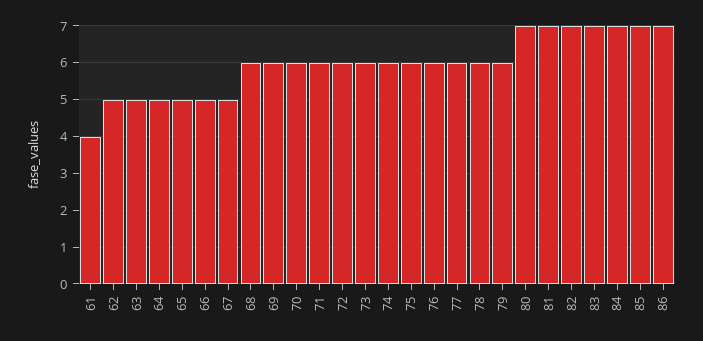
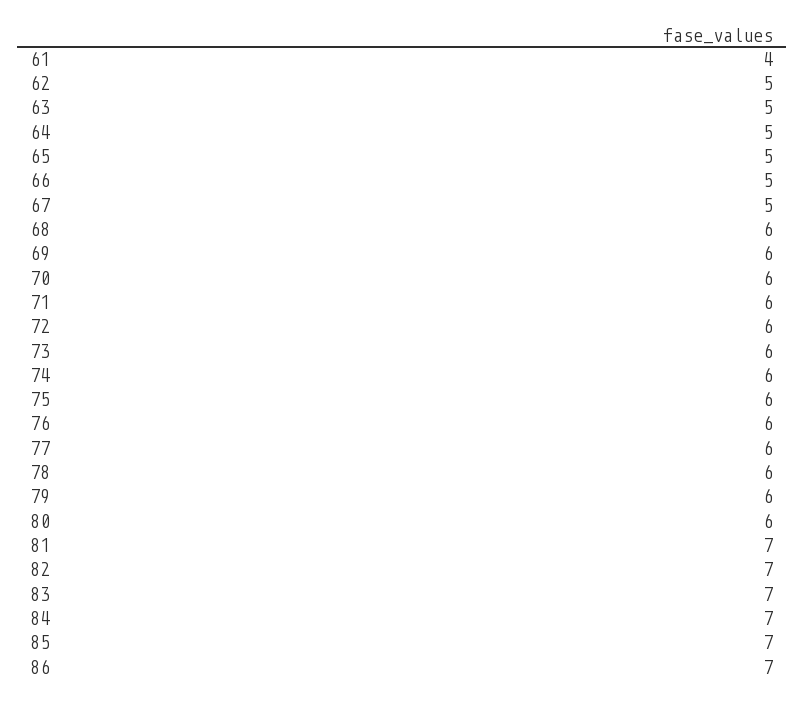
80: 7 -> 6

